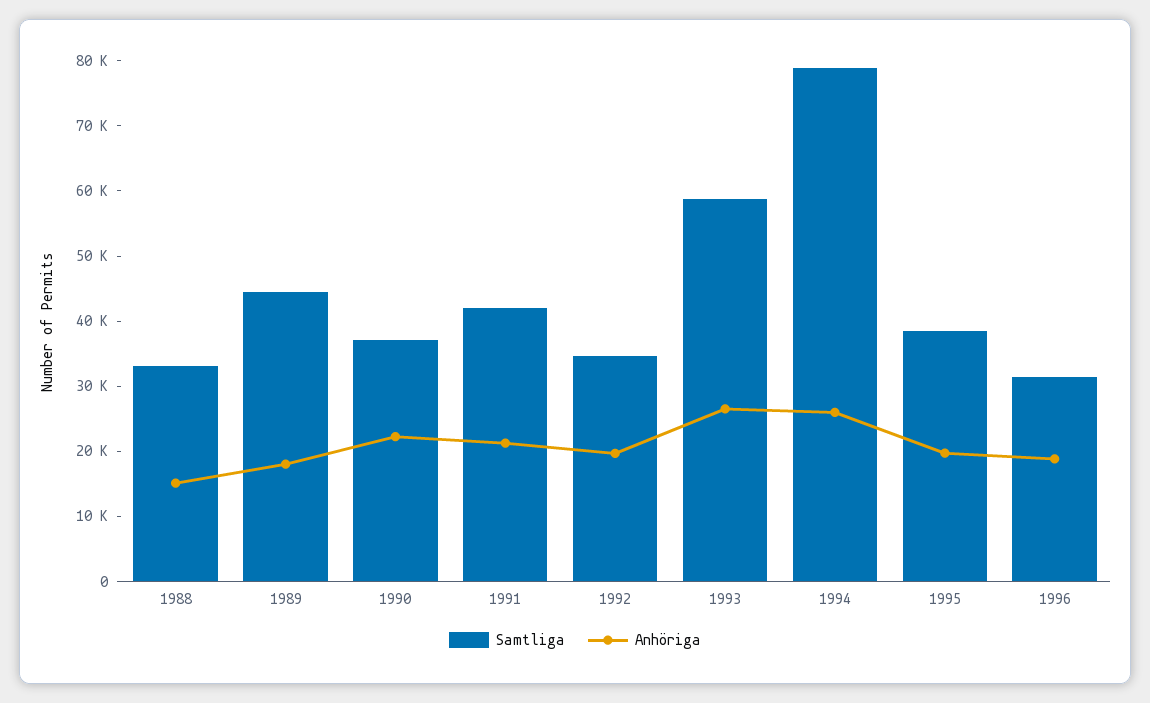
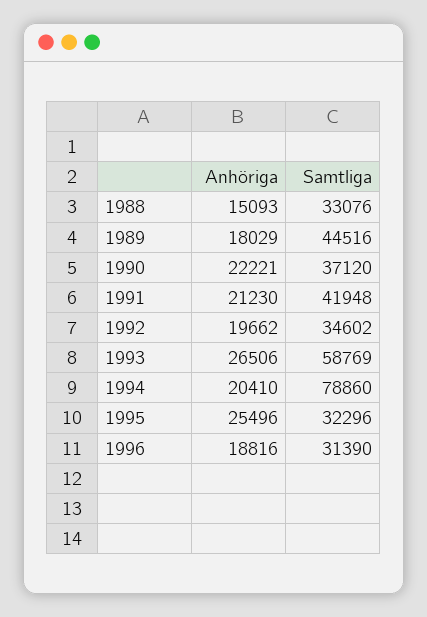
Anhöriga, 1994: 26000 -> 20410
Samtliga, 1995: 38000 -> 32296
Anhöriga, 1995: 20000 -> 25496

